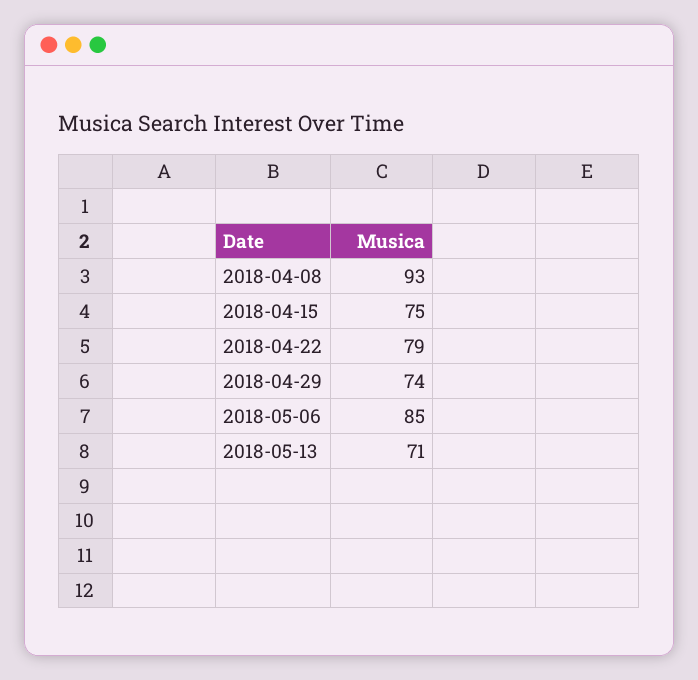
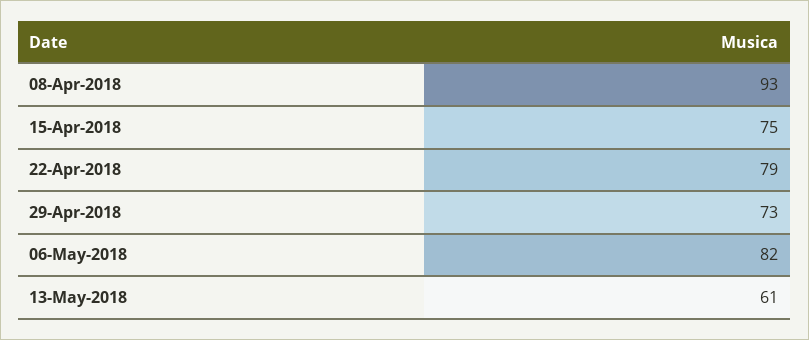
2018-04-29: 74 -> 73
2018-05-06: 85 -> 82
2018-05-13: 71 -> 61

